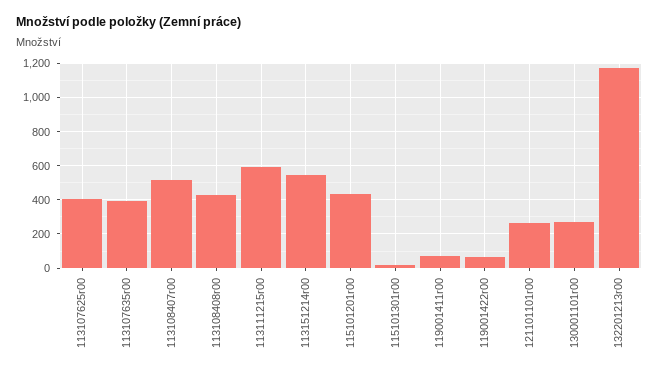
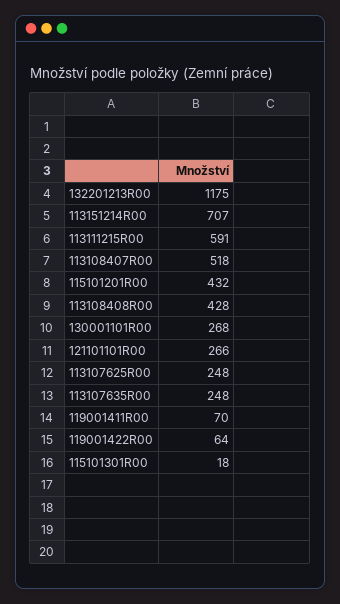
113107625r00: 400 -> 248
113107635r00: 400 -> 248
113151214r00: 550 -> 707

